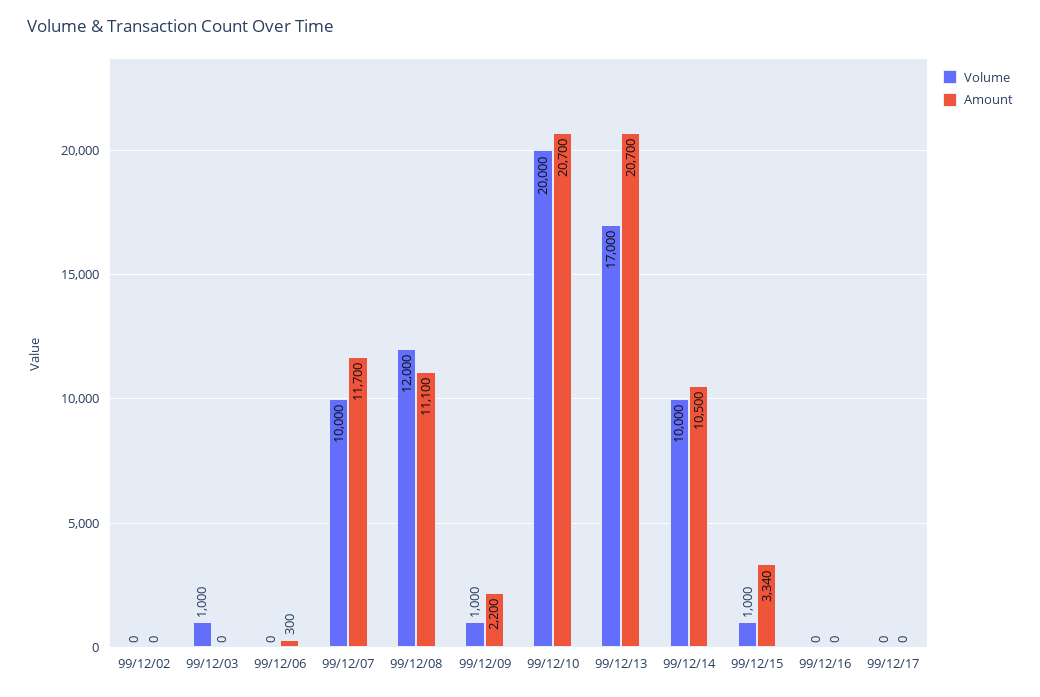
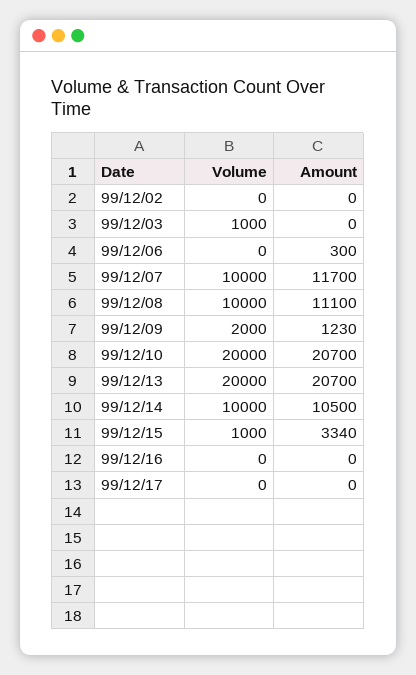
Volume, 99/12/08: 12000 -> 10000
Volume, 99/12/09: 1000 -> 2000
Amount, 99/12/09: 2200 -> 1230
Volume, 99/12/13: 17000 -> 20000

